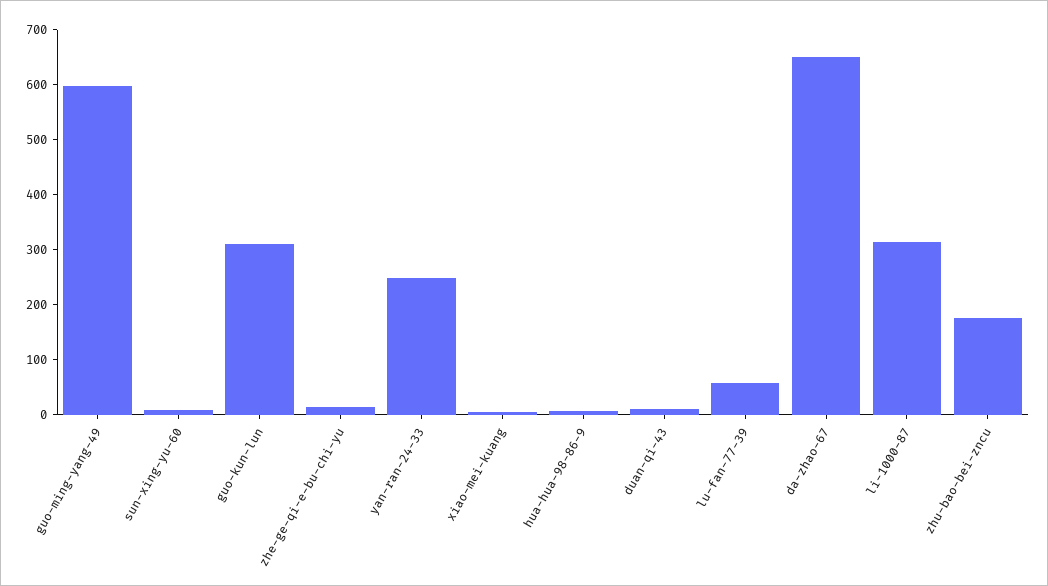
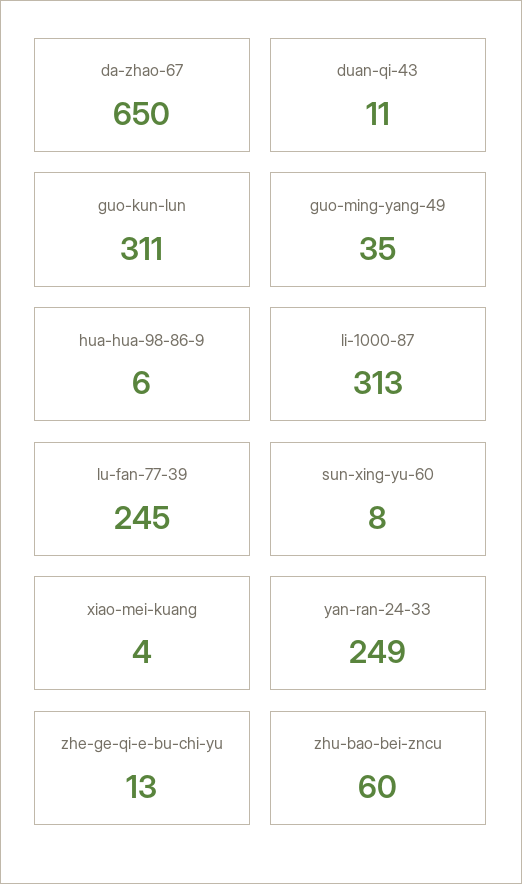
guo-ming-yang-49: 600 -> 35
lu-fan-77-39: 60 -> 245
zhu-bao-bei-zncu: 180 -> 60

